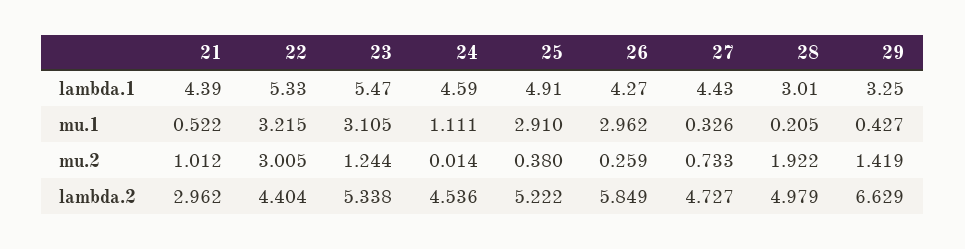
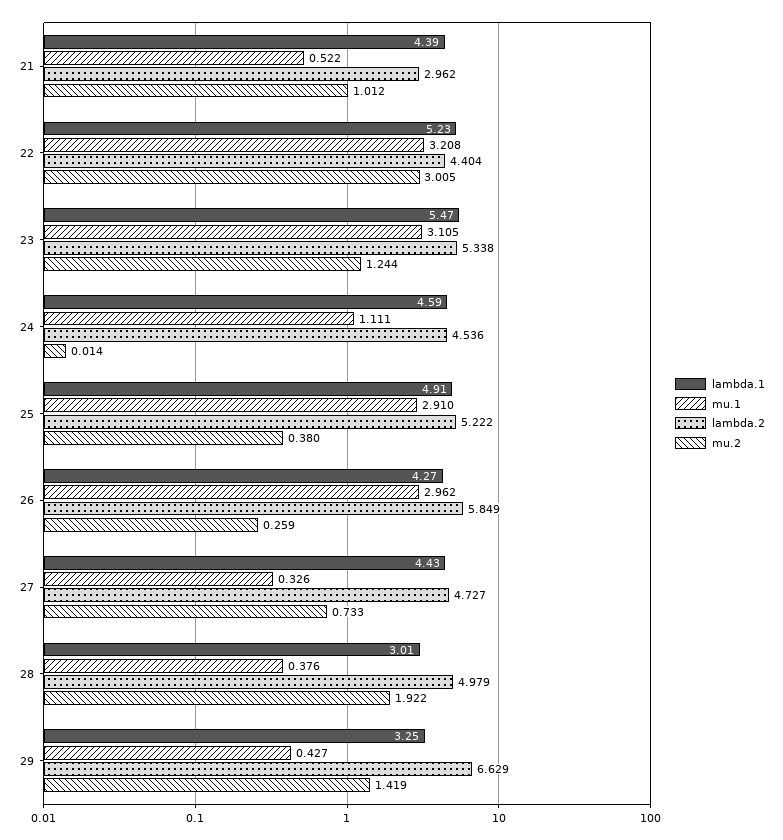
lambda.1, 22: 5.33 -> 5.23
mu.1, 22: 3.215 -> 3.208
mu.1, 28: 0.205 -> 0.376

